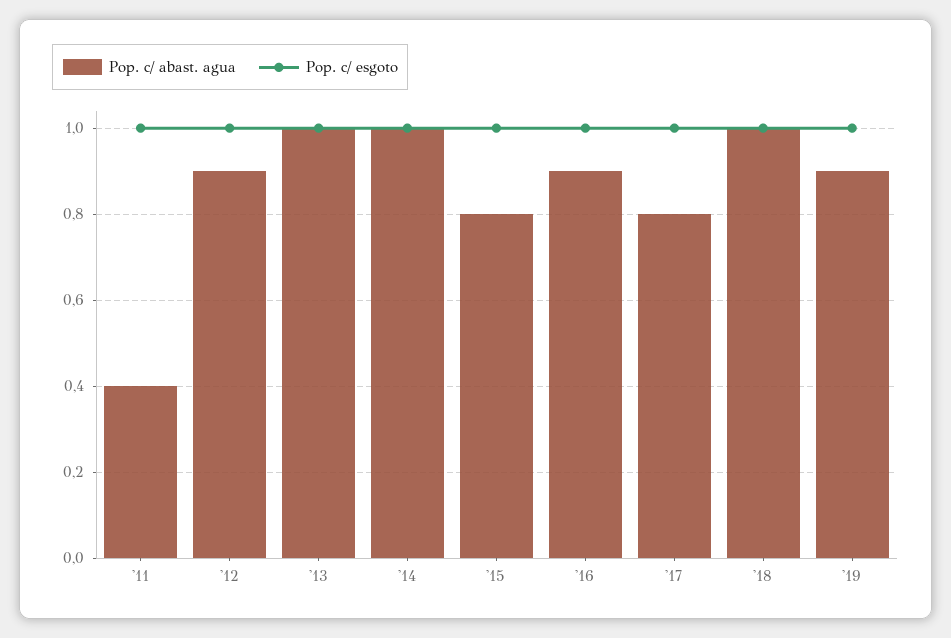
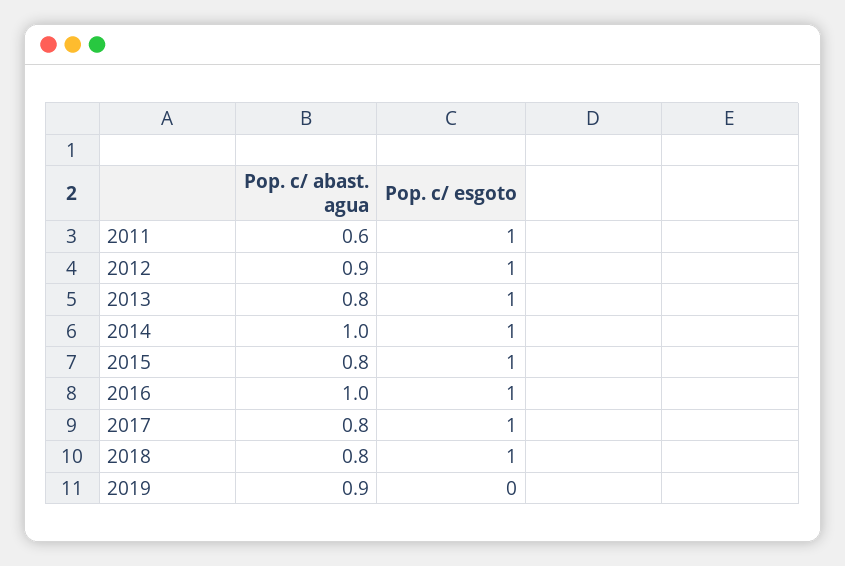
Pop. c/ abast. agua, '11: 0.4 -> 0.6
Pop. c/ abast. agua, '13: 1 -> 0.8
Pop. c/ abast. agua, '16: 0.9 -> 1
Pop. c/ abast. agua, '18: 1 -> 0.8
Pop. c/ esgoto, '19: 1 -> 0

